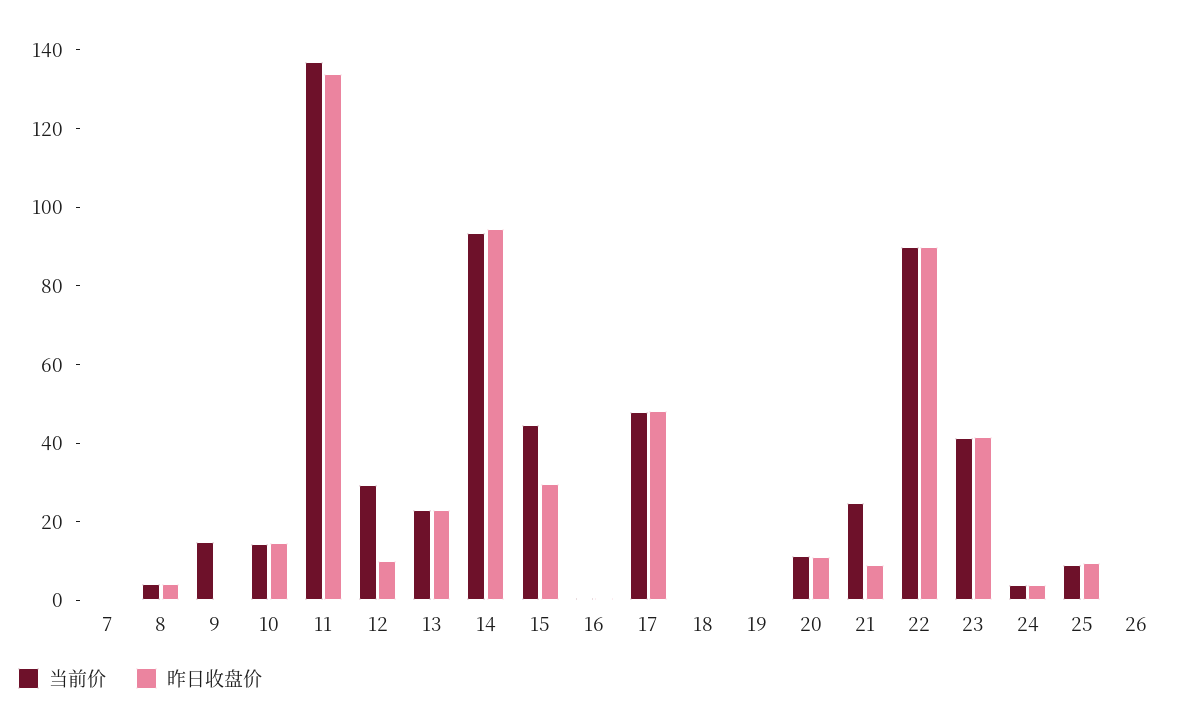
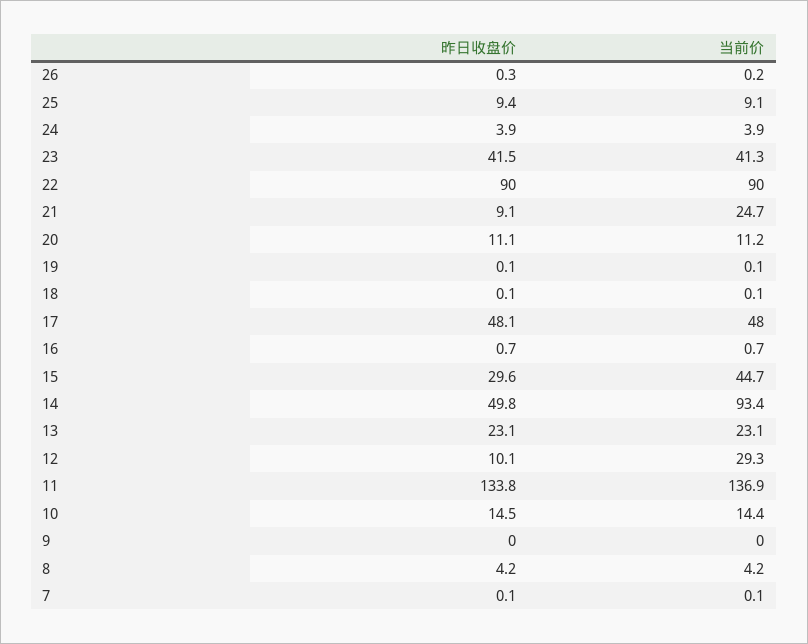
当前价, 9: 15 -> 0
昨日收盘价, 14: 95 -> 49.8

